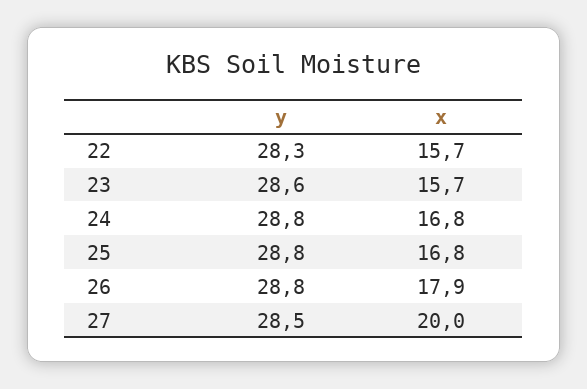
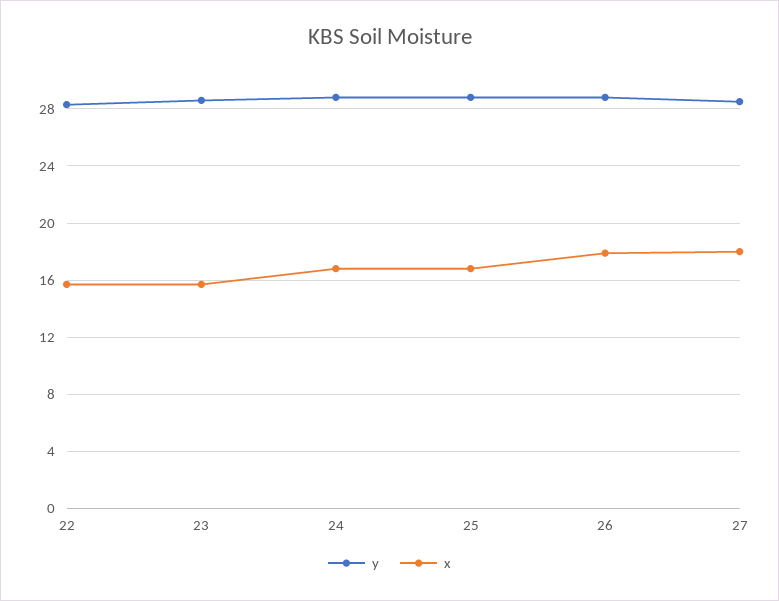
x, 27: 20 -> 18

